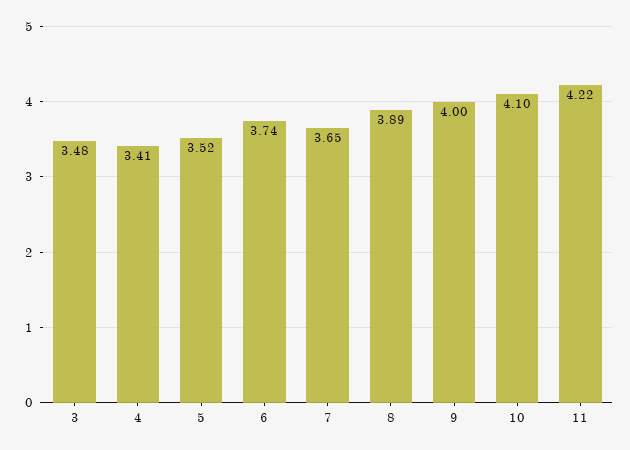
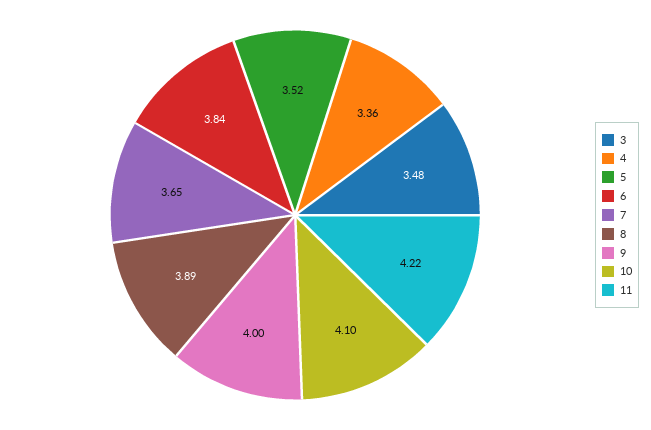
4: 3.41 -> 3.36
6: 3.74 -> 3.84

